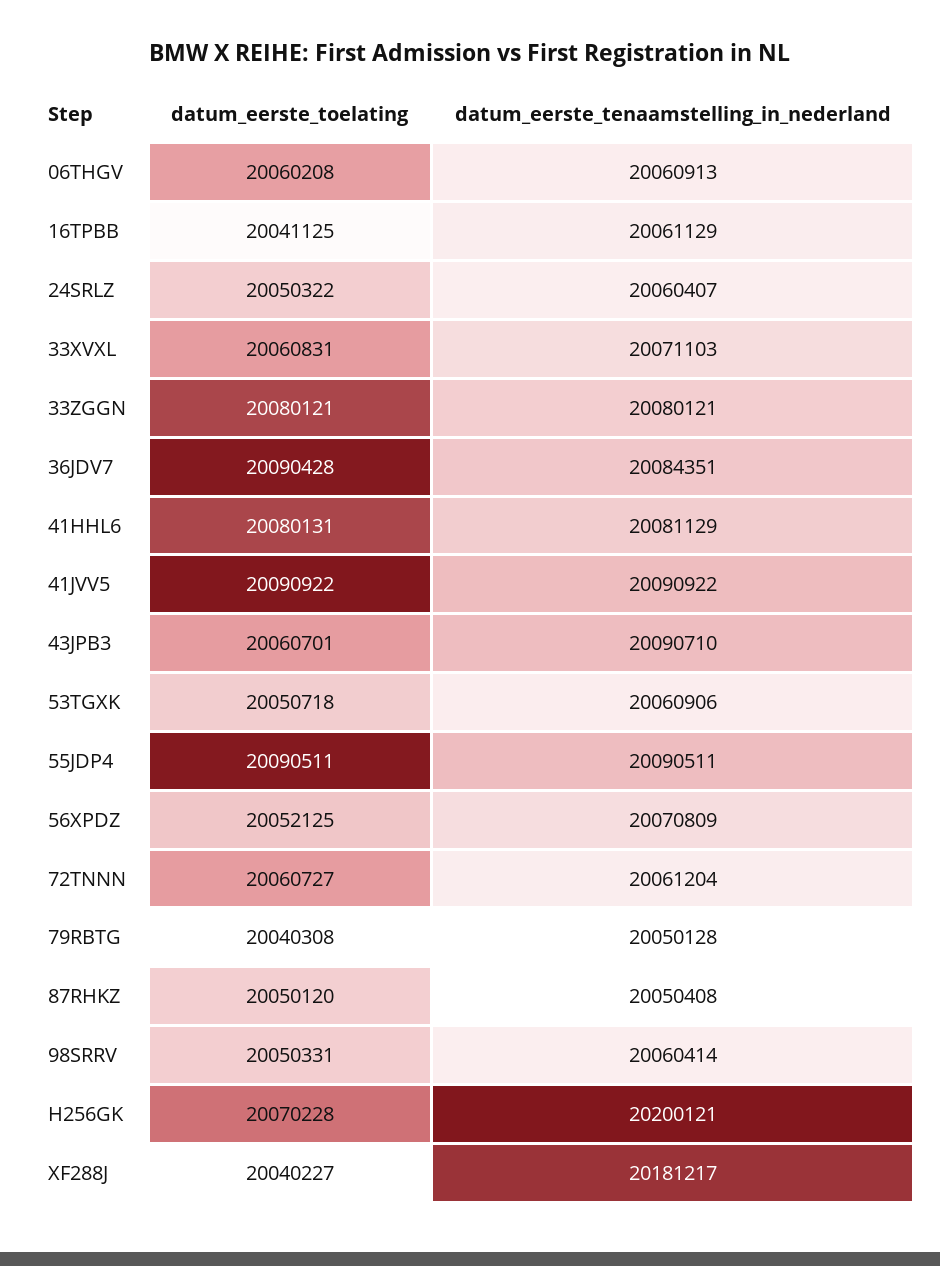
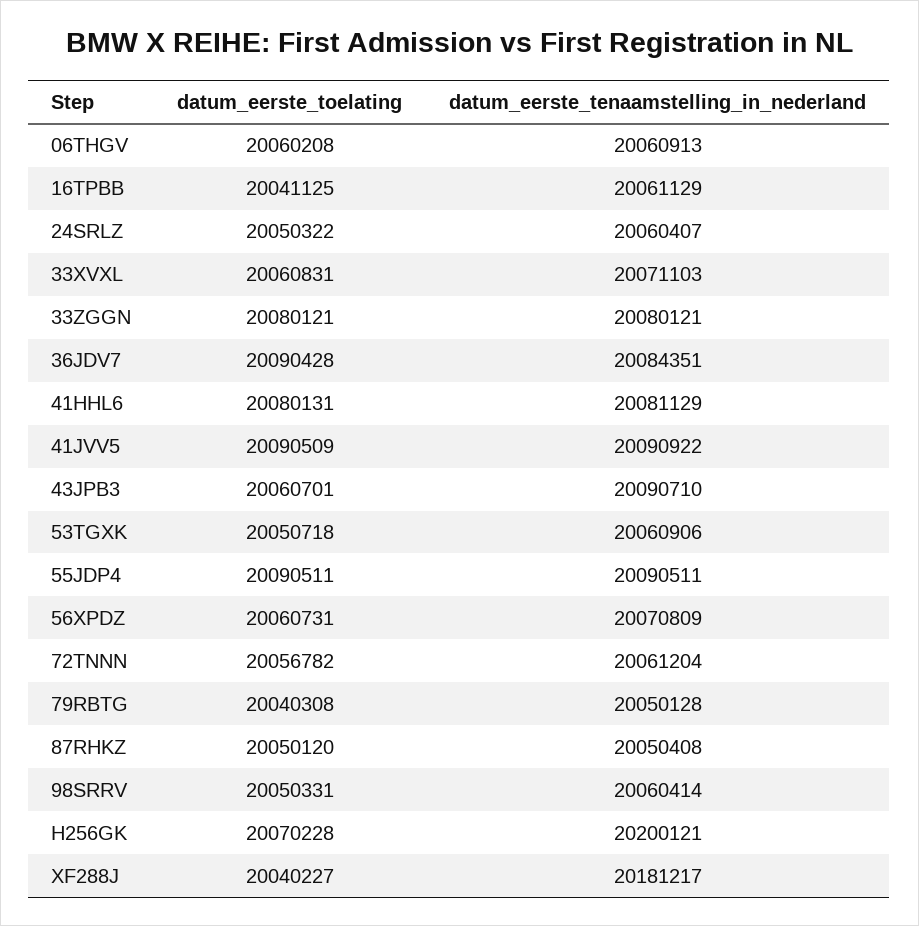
datum_eerste_toelating, 41JVV5: 20090922 -> 20090509
datum_eerste_toelating, 56XPDZ: 20052125 -> 20060731
datum_eerste_toelating, 72TNNN: 20060727 -> 20056782

